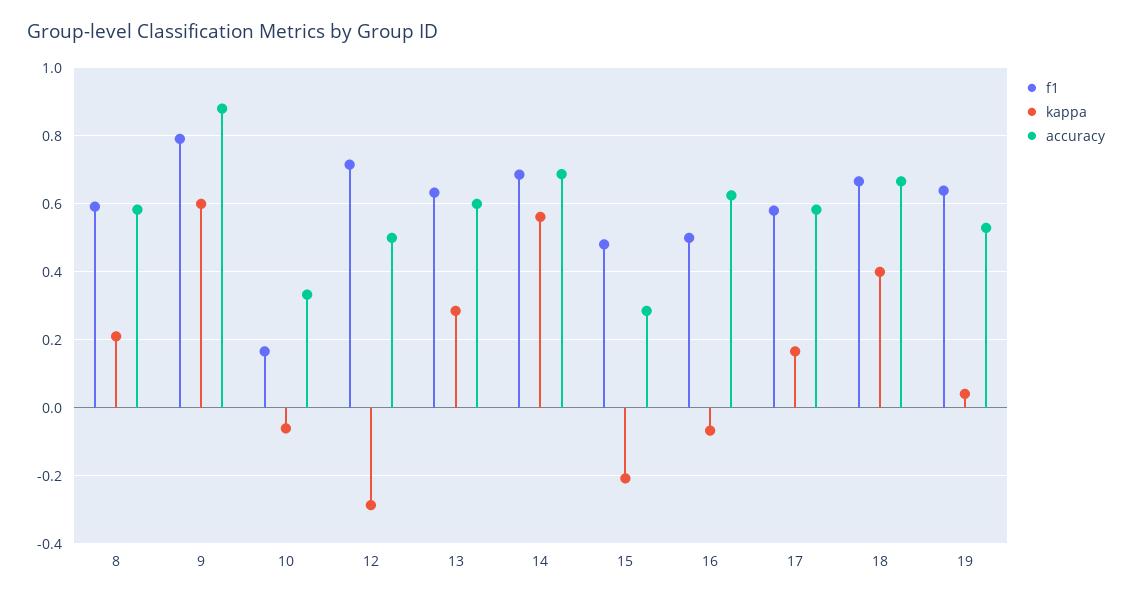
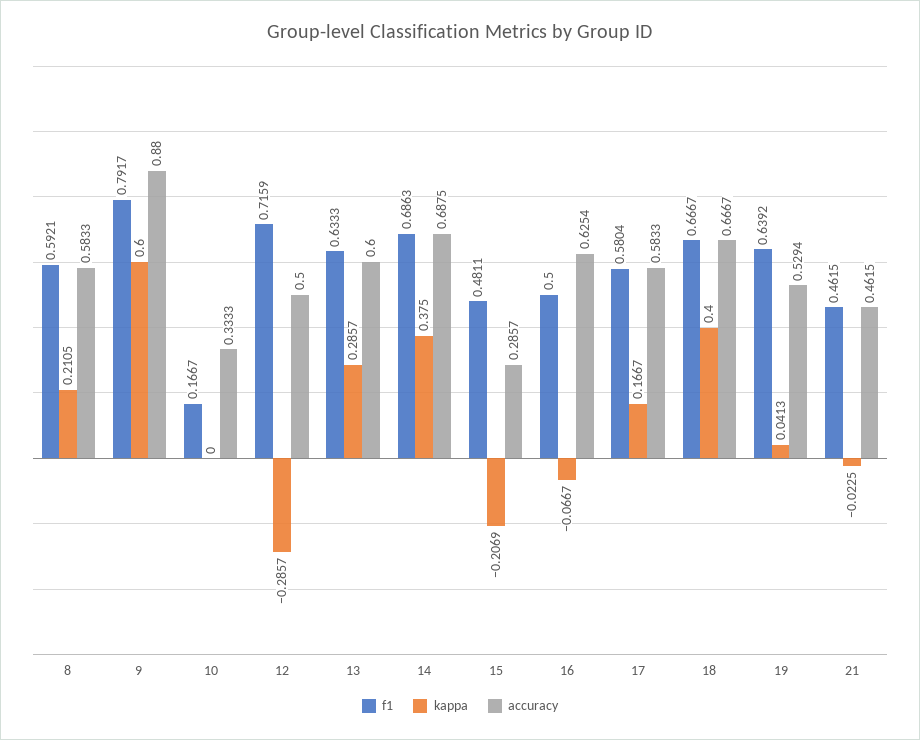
kappa, 10: -0.06 -> 0
kappa, 14: 0.56 -> 0.375
f1, 21: none -> 0.4615
kappa, 21: none -> -0.0225
accuracy, 21: none -> 0.4615

